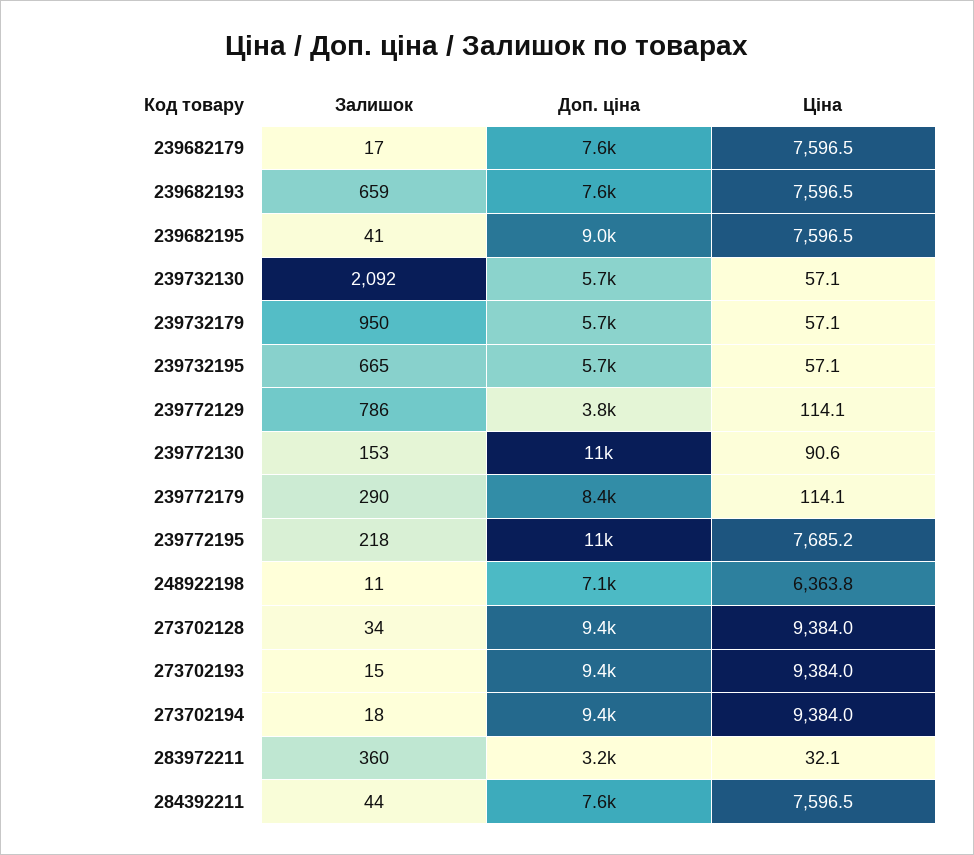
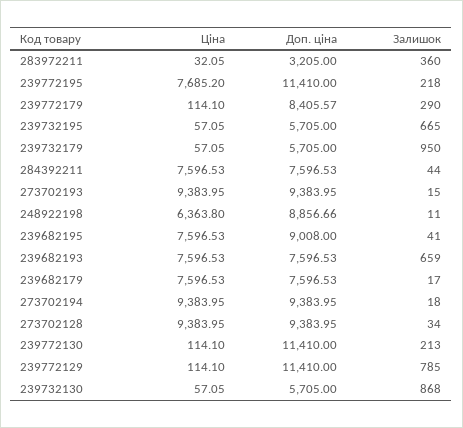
Залишок, 239732130: 2092 -> 868
Залишок, 239772129: 786 -> 785
Доп. ціна, 239772129: 3800 -> 11410
Залишок, 239772130: 153 -> 213
Ціна, 239772130: 90.6 -> 114.1
Доп. ціна, 248922198: 7100 -> 8856.66

